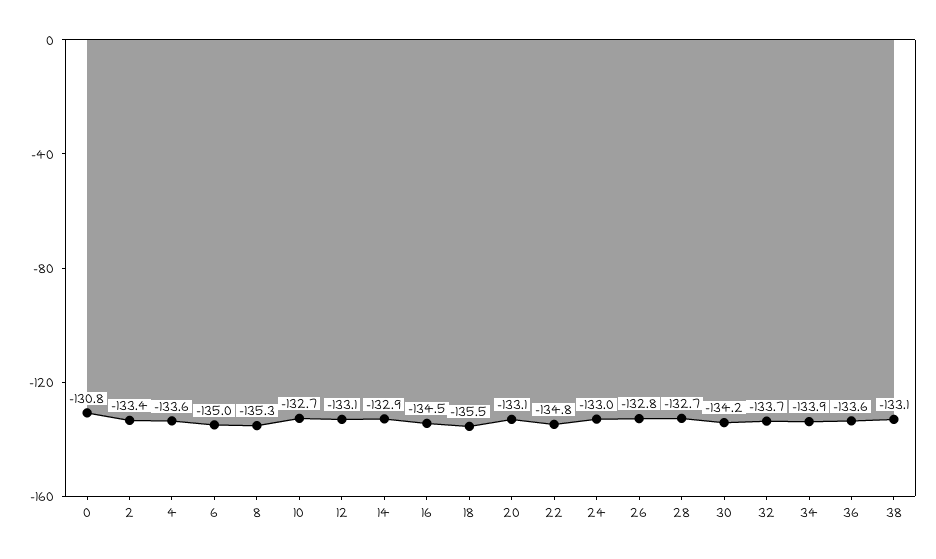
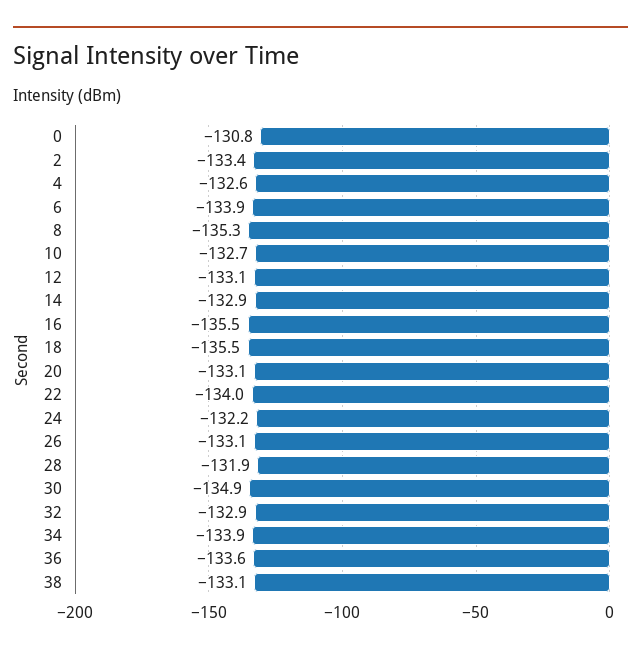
4: -133.6 -> -132.6
6: -135 -> -133.9
16: -134.5 -> -135.5
22: -134.8 -> -134
24: -133 -> -132.2
26: -132.8 -> -133.1
28: -132.7 -> -131.9
30: -134.2 -> -134.9
32: -133.7 -> -132.9

